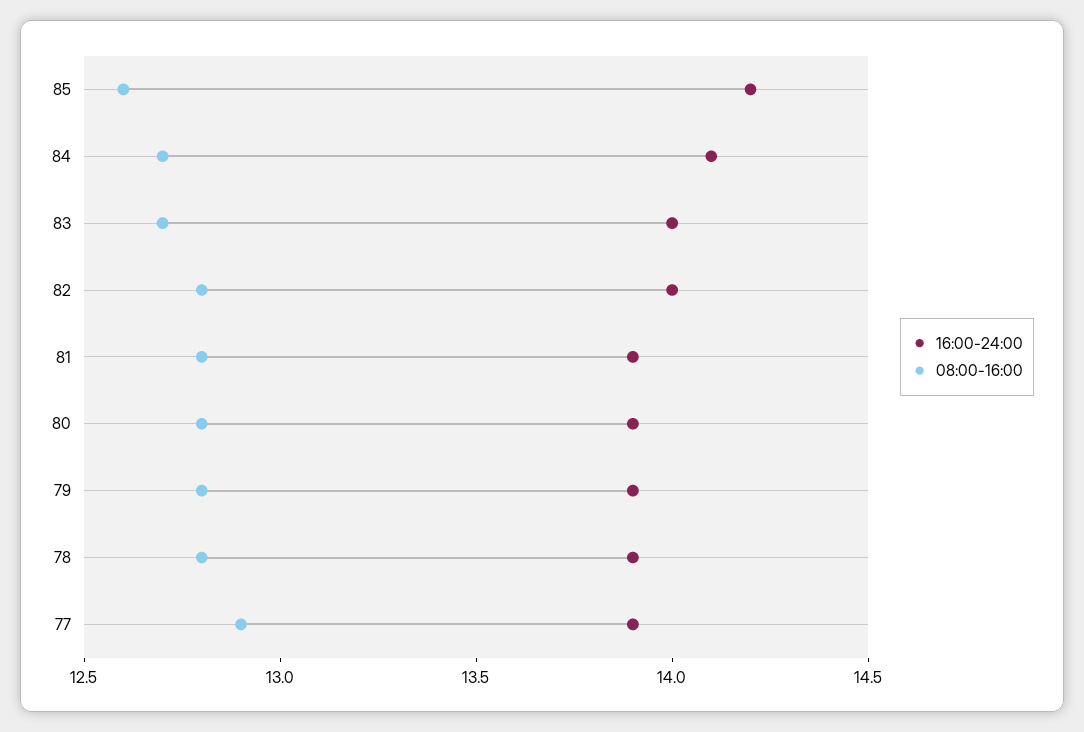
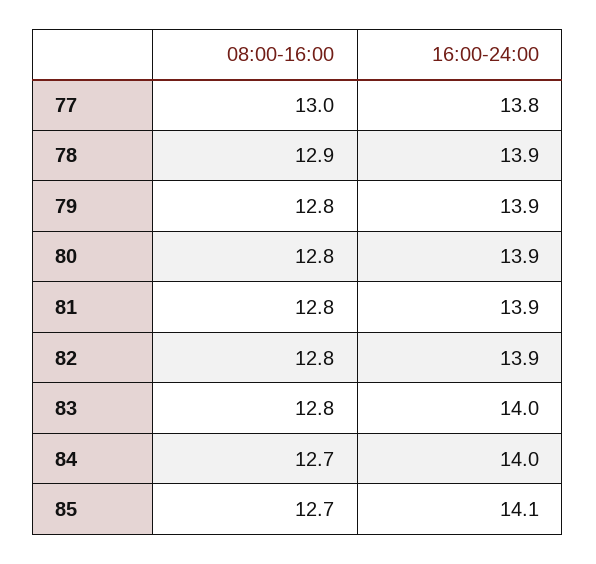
16:00-24:00, 85: 14.2 -> 14.1
08:00-16:00, 85: 12.6 -> 12.7
16:00-24:00, 84: 14.1 -> 14
08:00-16:00, 83: 12.7 -> 12.8
16:00-24:00, 82: 14 -> 13.9
08:00-16:00, 78: 12.8 -> 12.9
16:00-24:00, 77: 13.9 -> 13.8
08:00-16:00, 77: 12.9 -> 13

